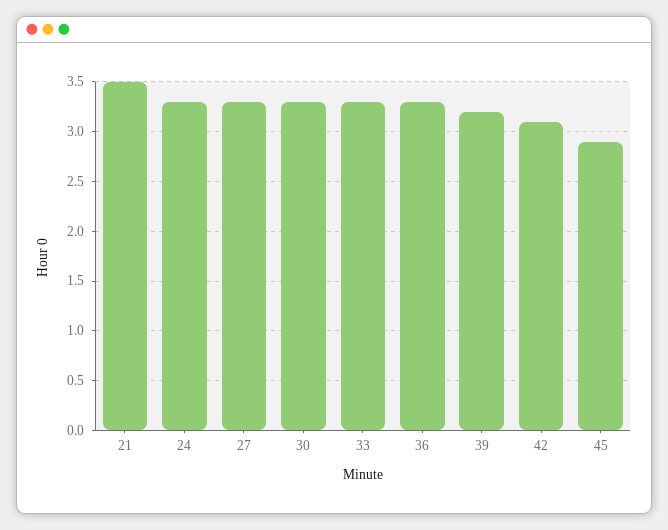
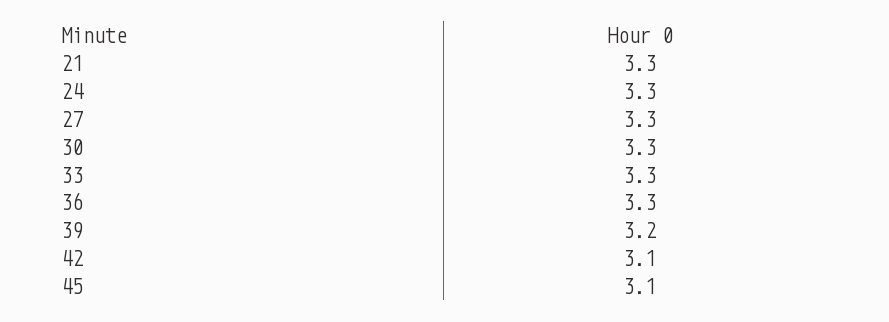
21: 3.5 -> 3.3
45: 2.9 -> 3.1

